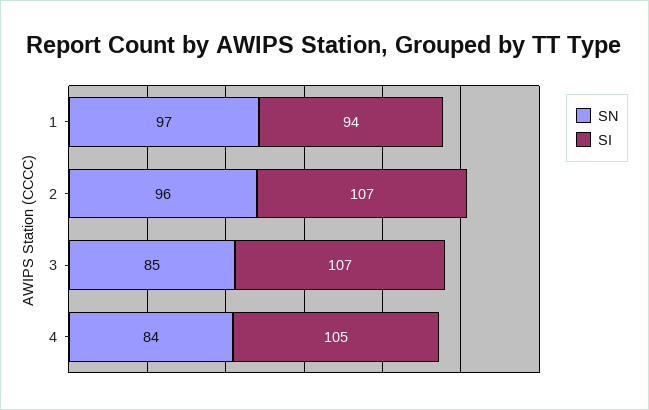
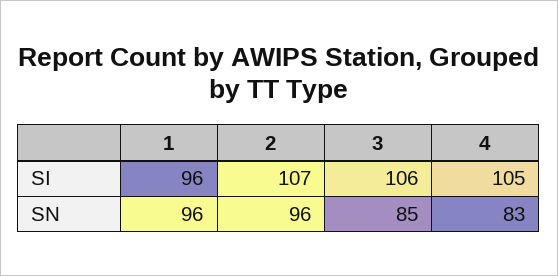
SN, 1: 97 -> 96
SI, 1: 94 -> 96
SI, 3: 107 -> 106
SN, 4: 84 -> 83

